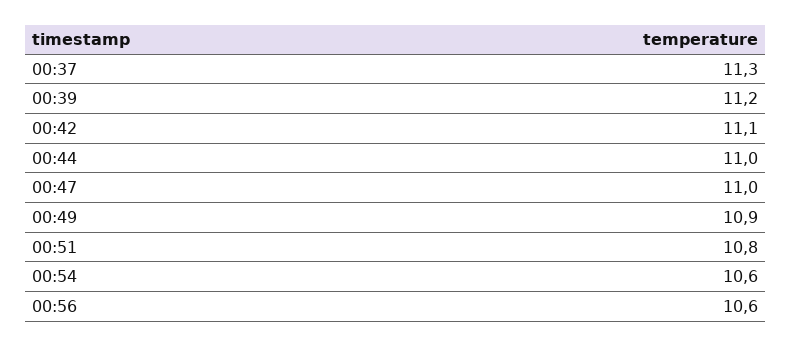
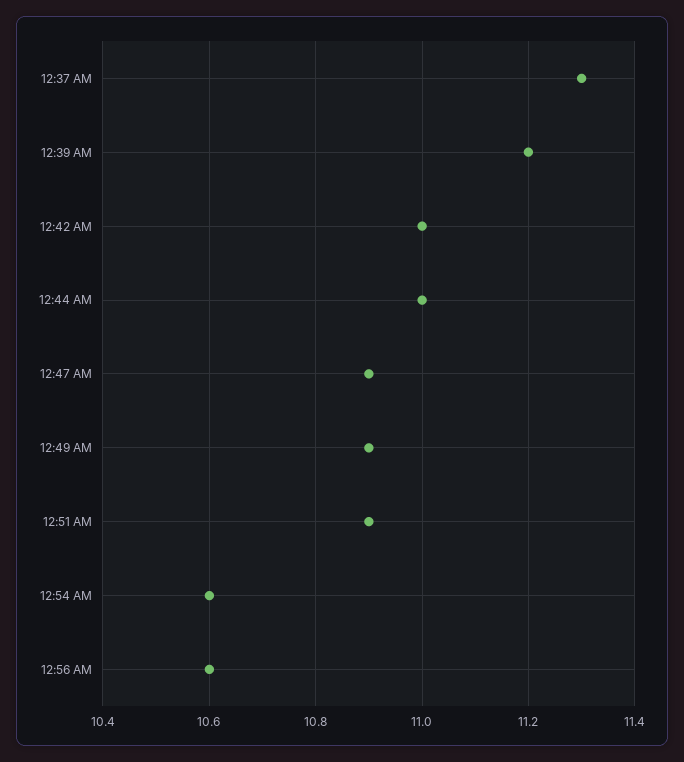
00:42: 11.1 -> 11
00:47: 11 -> 10.9
00:51: 10.8 -> 10.9

